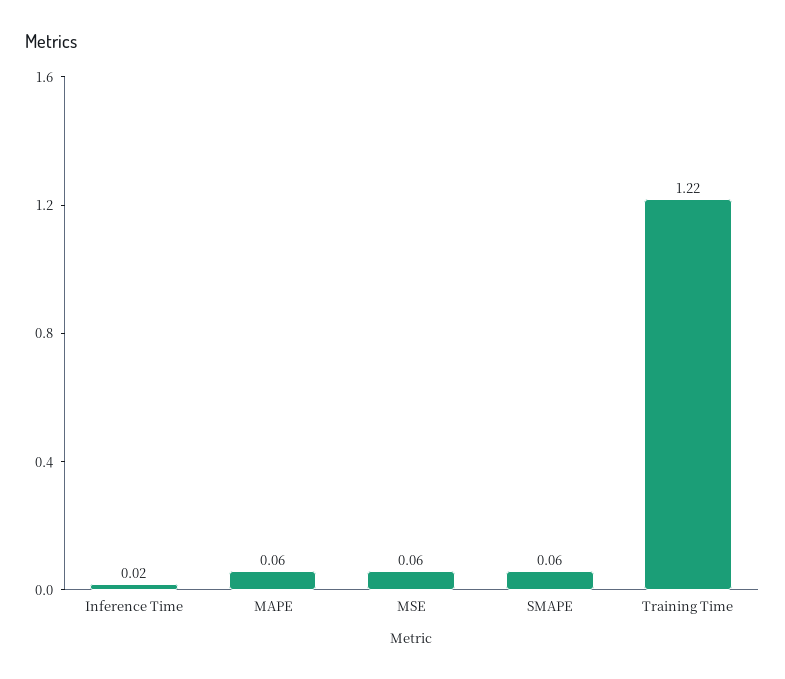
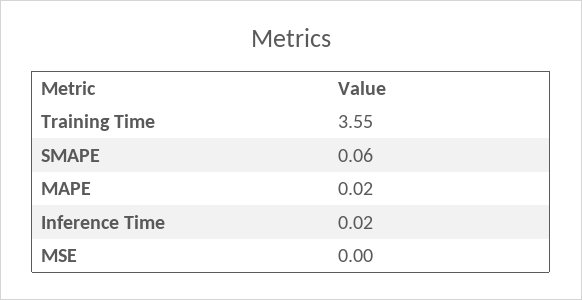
MAPE: 0.06 -> 0.02
MSE: 0.06 -> 0
Training Time: 1.22 -> 3.55

